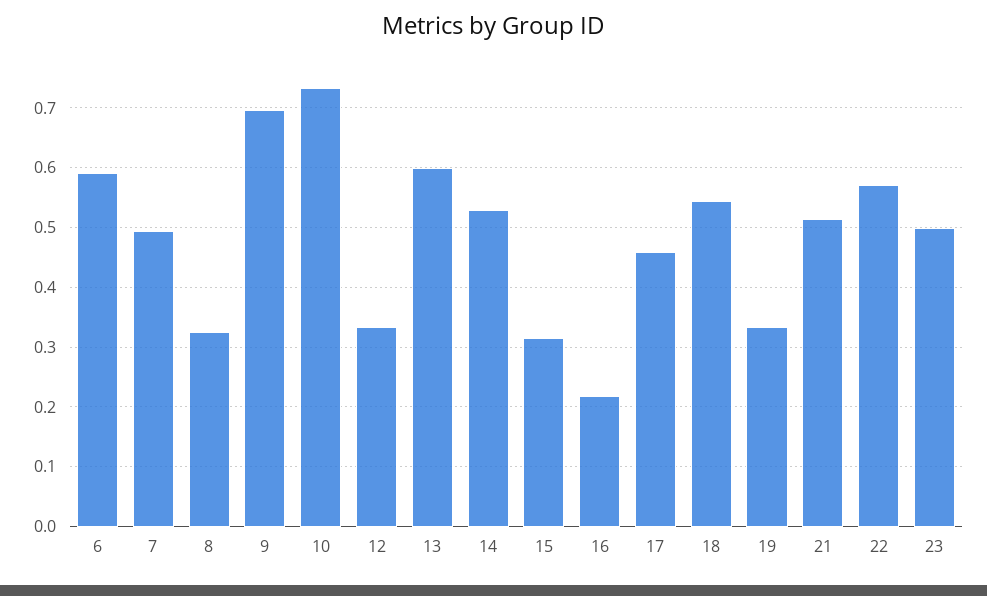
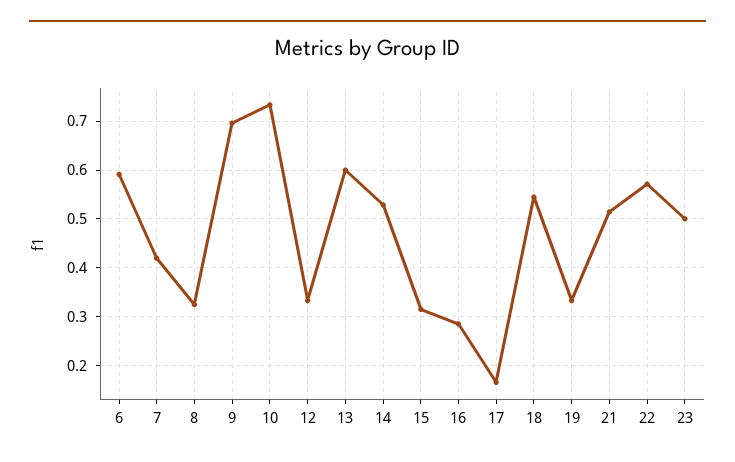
7: 0.5 -> 0.42
16: 0.22 -> 0.28
17: 0.46 -> 0.16

